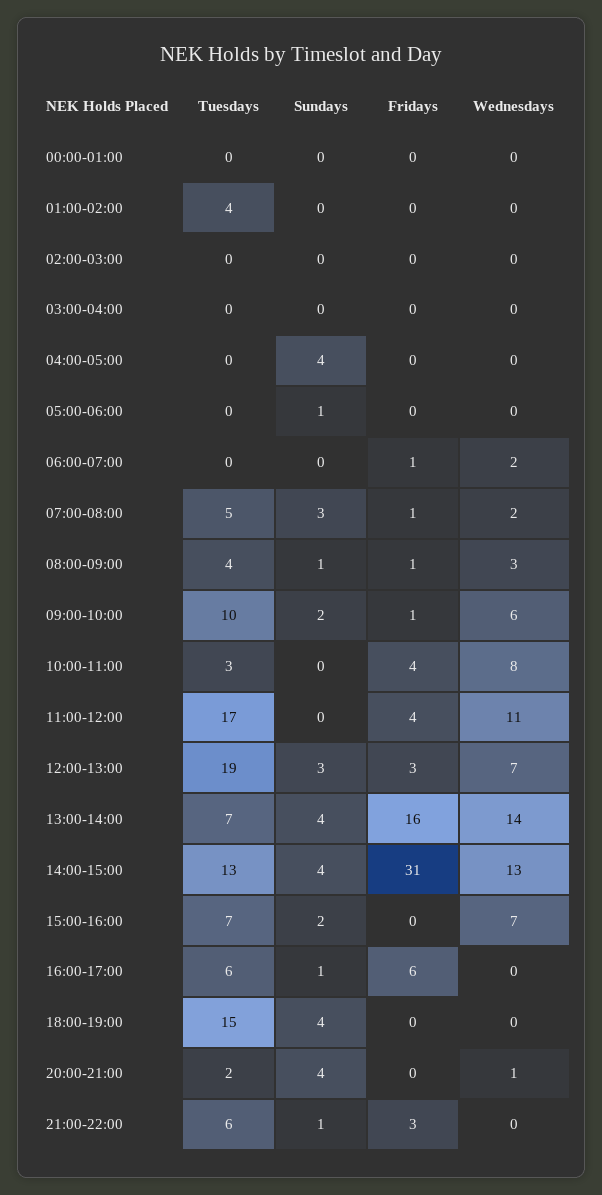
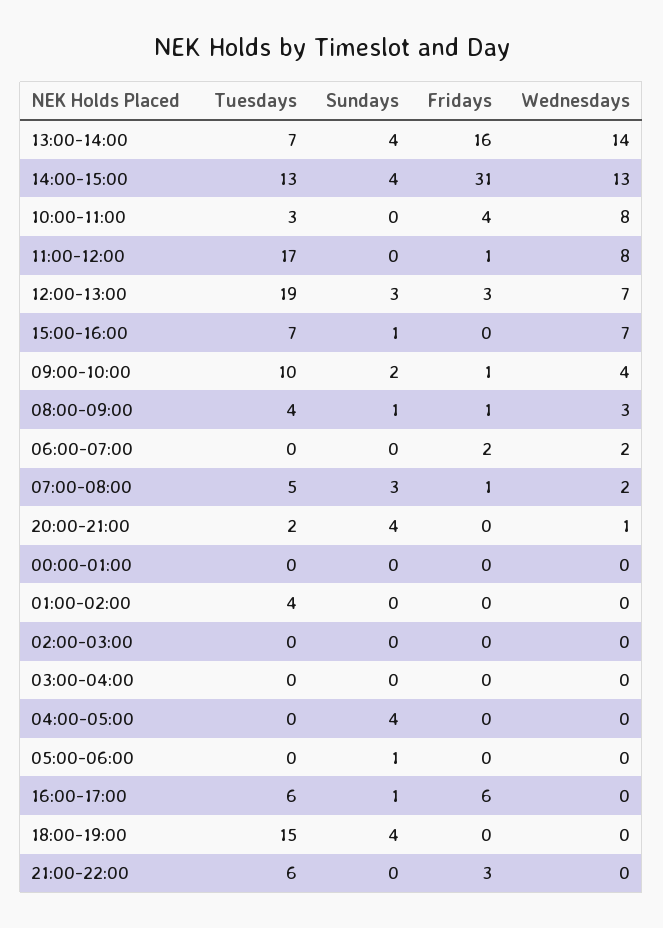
Fridays, 06:00-07:00: 1 -> 2
Wednesdays, 09:00-10:00: 6 -> 4
Fridays, 11:00-12:00: 4 -> 1
Wednesdays, 11:00-12:00: 11 -> 8
Sundays, 15:00-16:00: 2 -> 1
Sundays, 21:00-22:00: 1 -> 0

